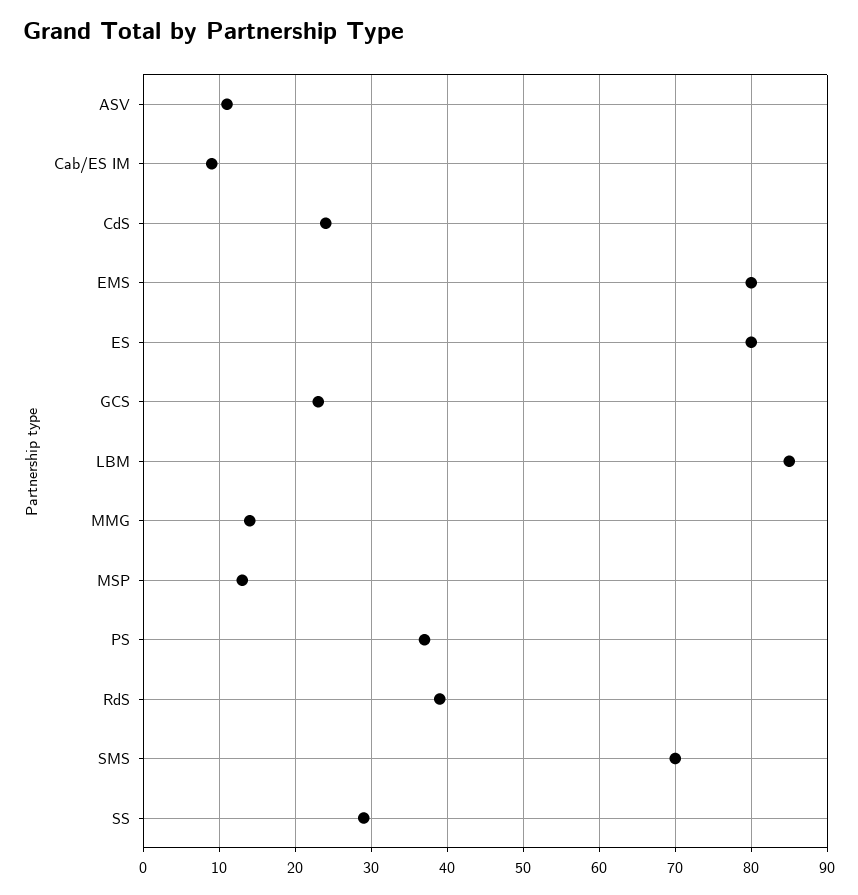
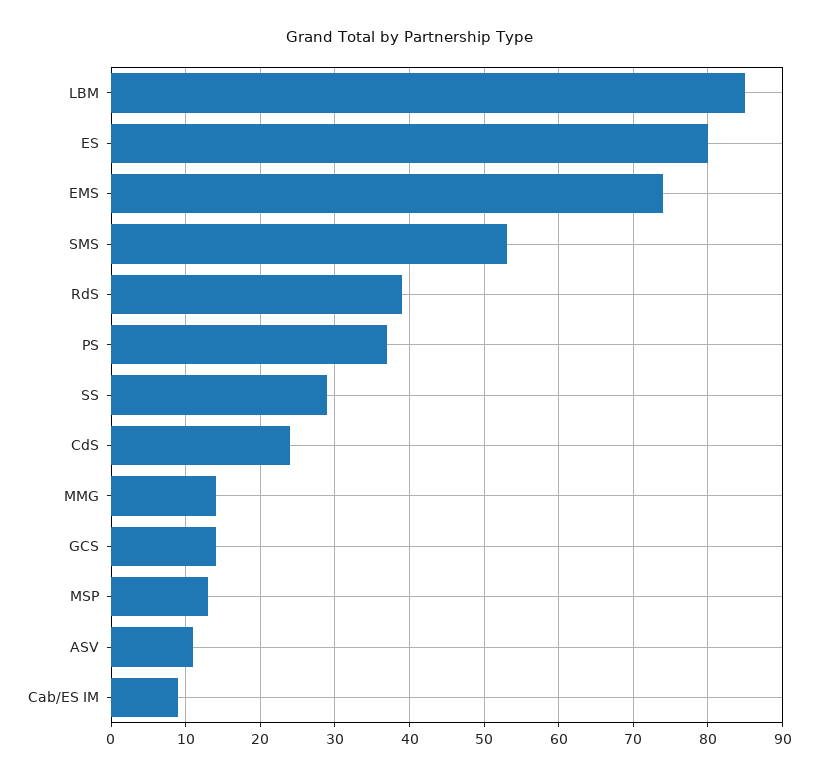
EMS: 80 -> 74
GCS: 23 -> 14
SMS: 70 -> 53

